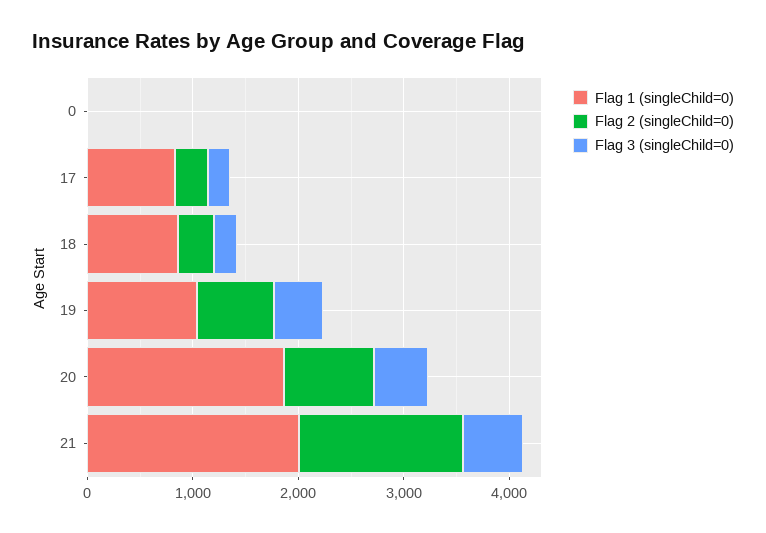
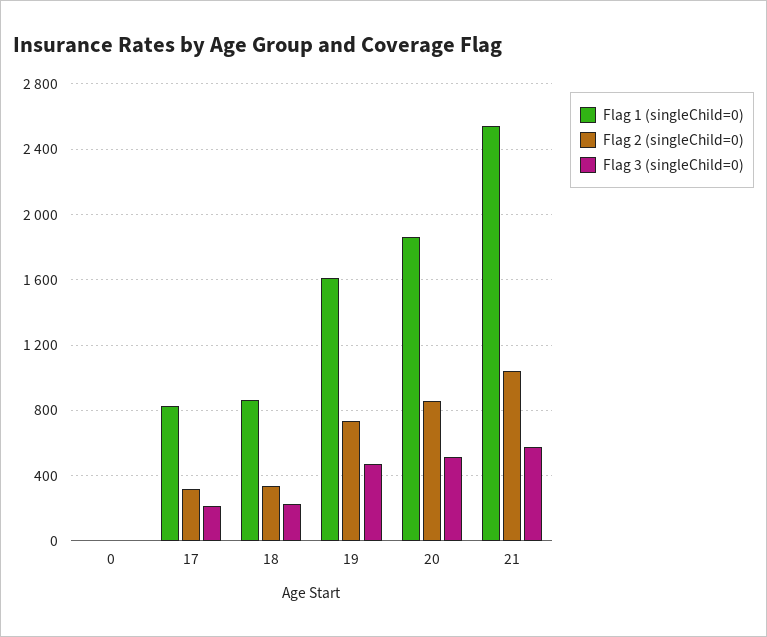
Flag 1 (singleChild=0), 19: 1000 -> 1600
Flag 1 (singleChild=0), 21: 2000 -> 2550
Flag 2 (singleChild=0), 21: 1600 -> 1050

